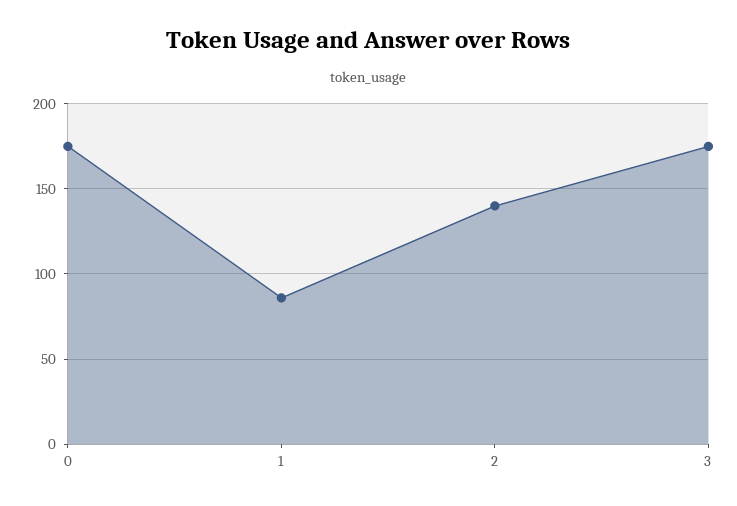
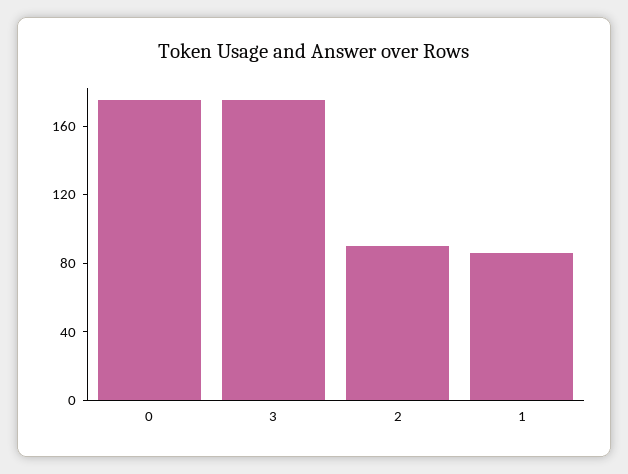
2: 140 -> 90

